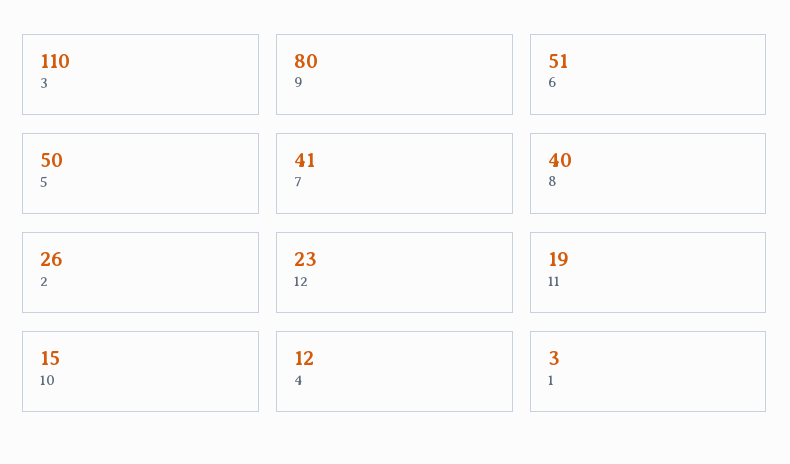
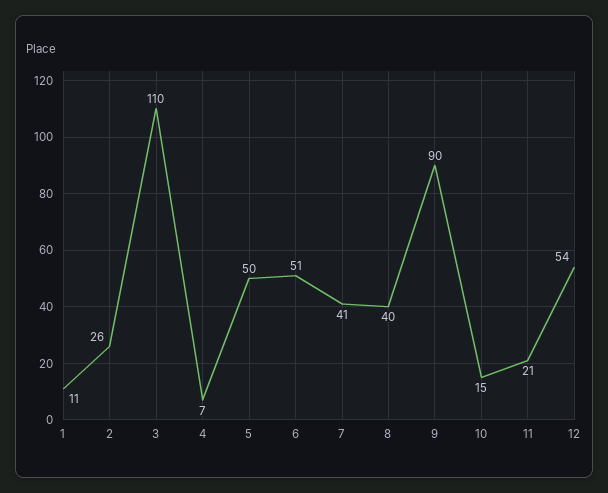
9: 80 -> 90
12: 23 -> 54
11: 19 -> 21
4: 12 -> 7
1: 3 -> 11

